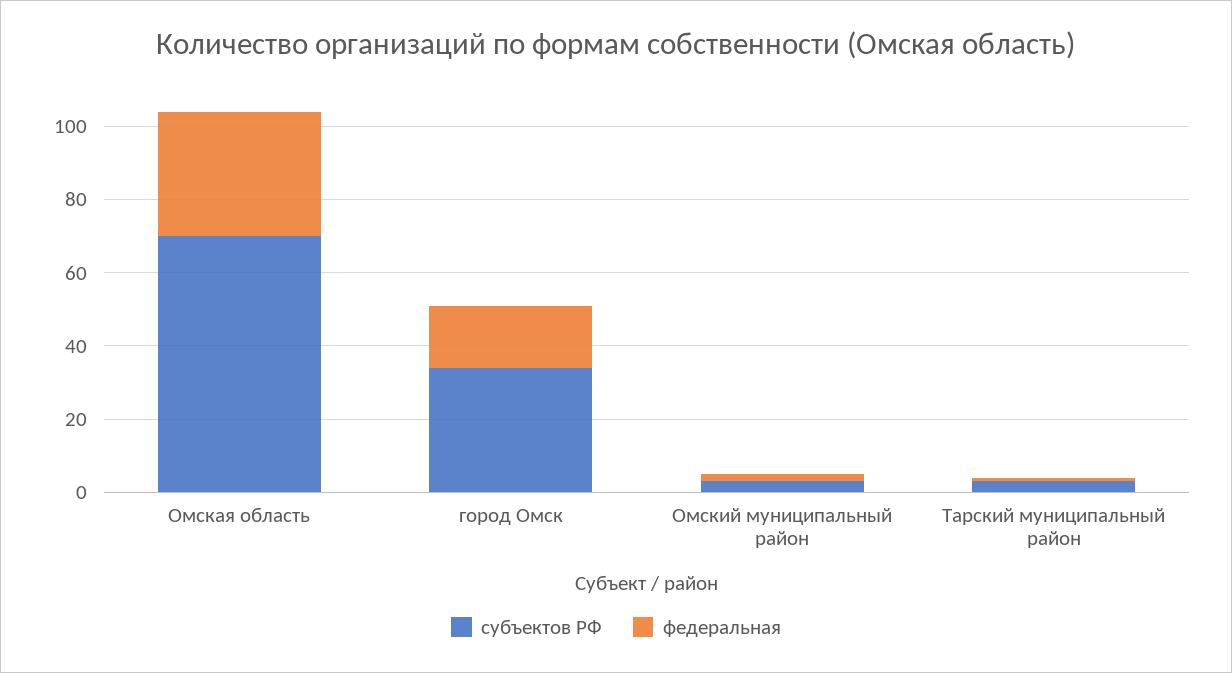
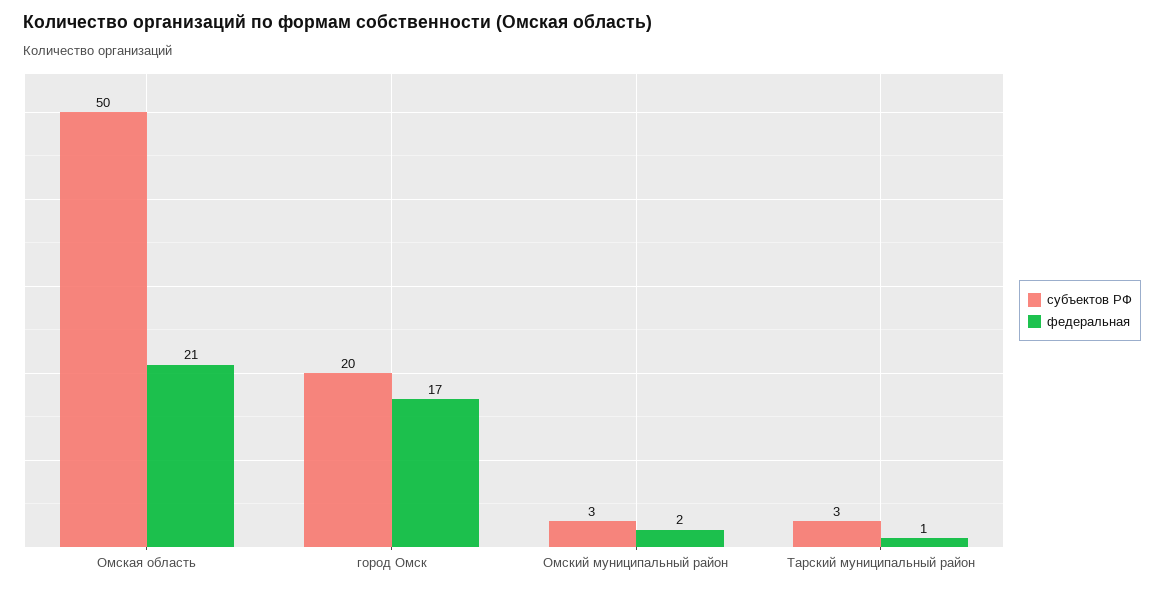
субъектов РФ, Омская область: 70 -> 50
федеральная, Омская область: 35 -> 21
субъектов РФ, город Омск: 35 -> 20

